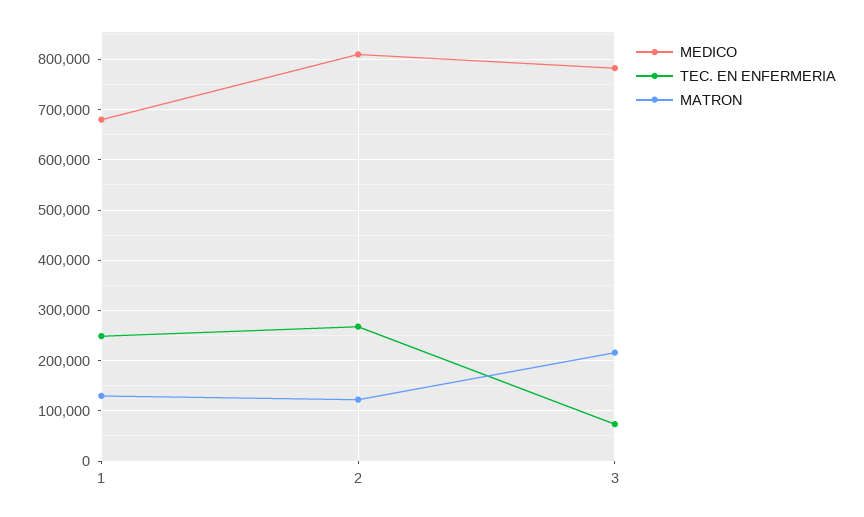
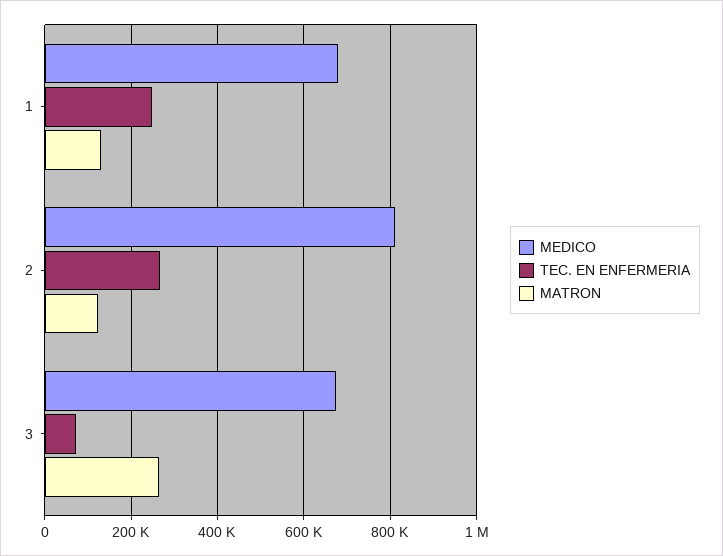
MEDICO, 3: 780000 -> 680000
MATRON, 3: 220000 -> 260000

